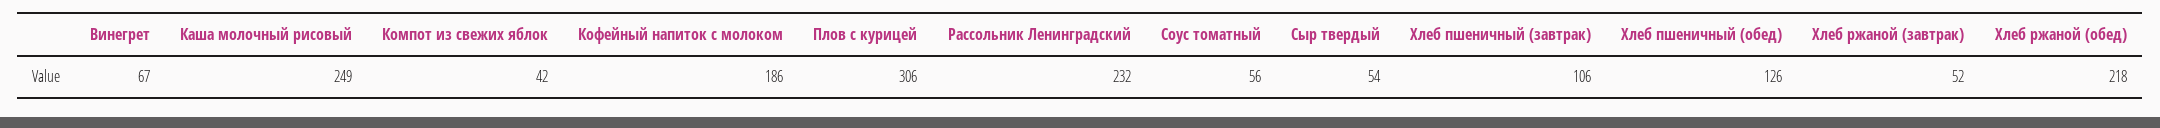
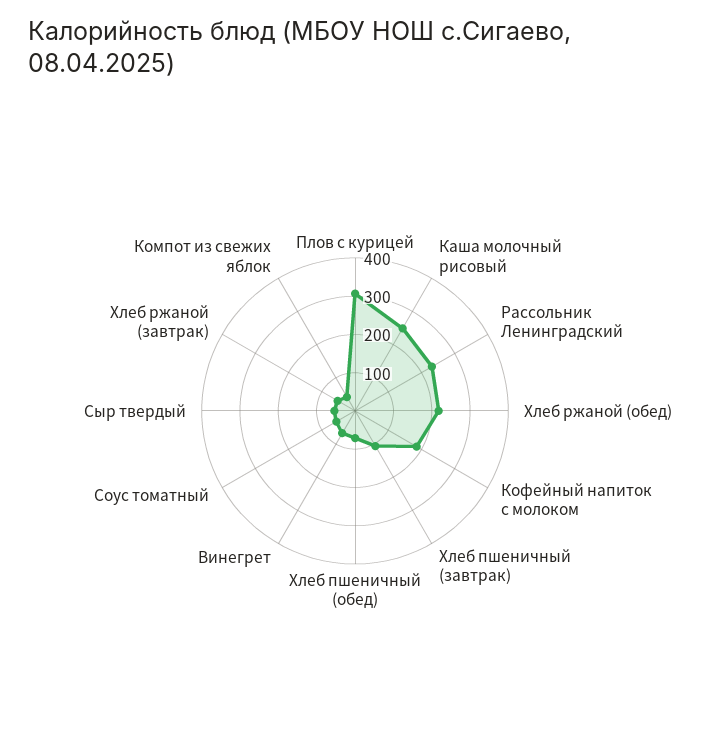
Хлеб пшеничный (обед): 126 -> 75

